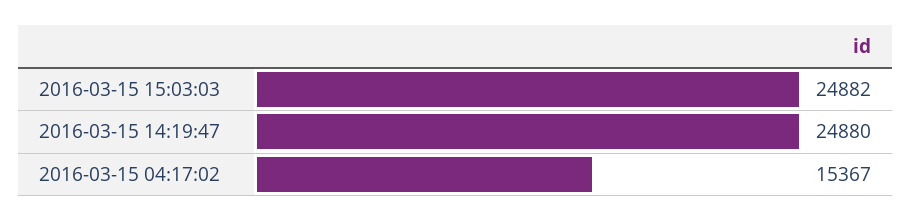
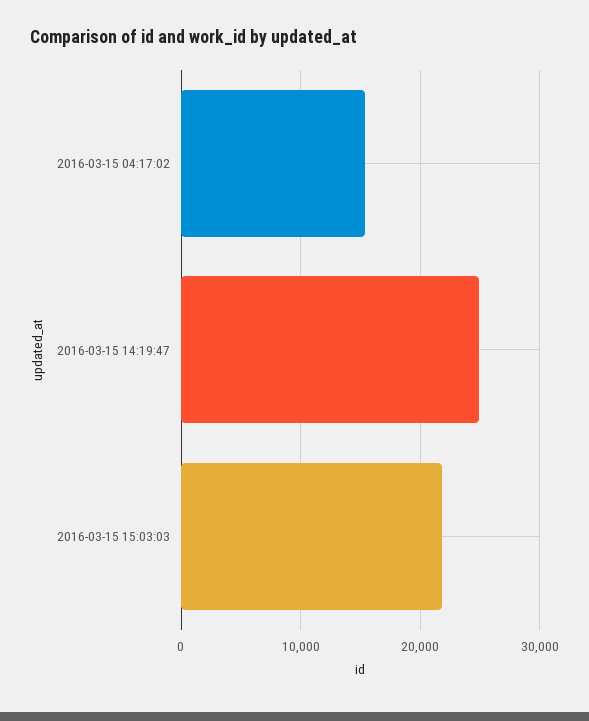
2016-03-15 15:03:03: 24882 -> 22000

